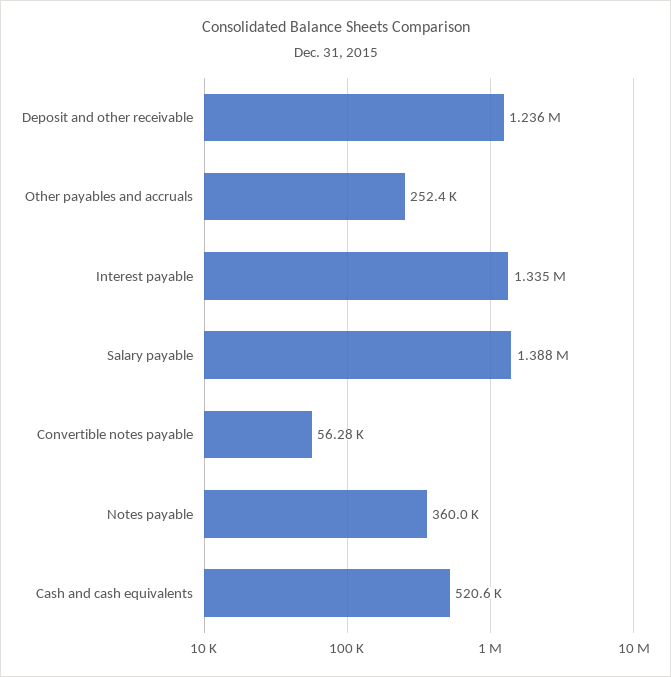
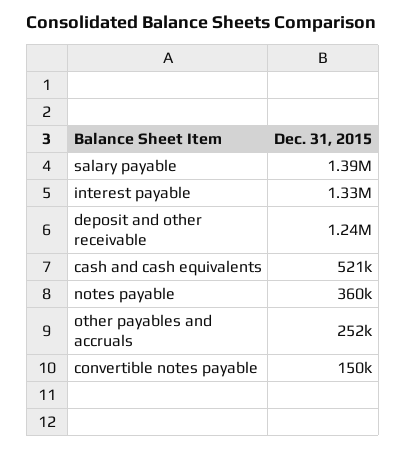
Convertible notes payable: 56280 -> 150000

